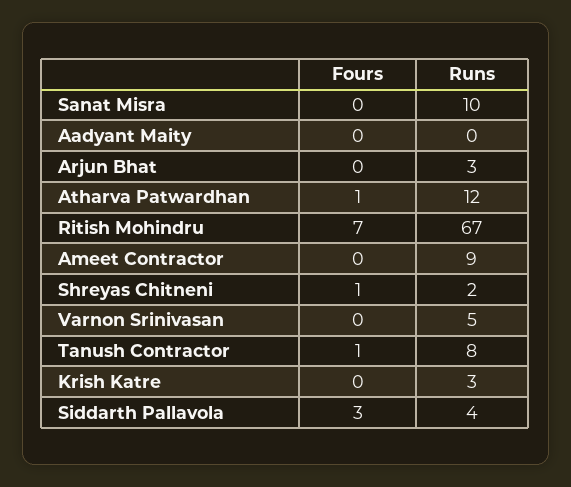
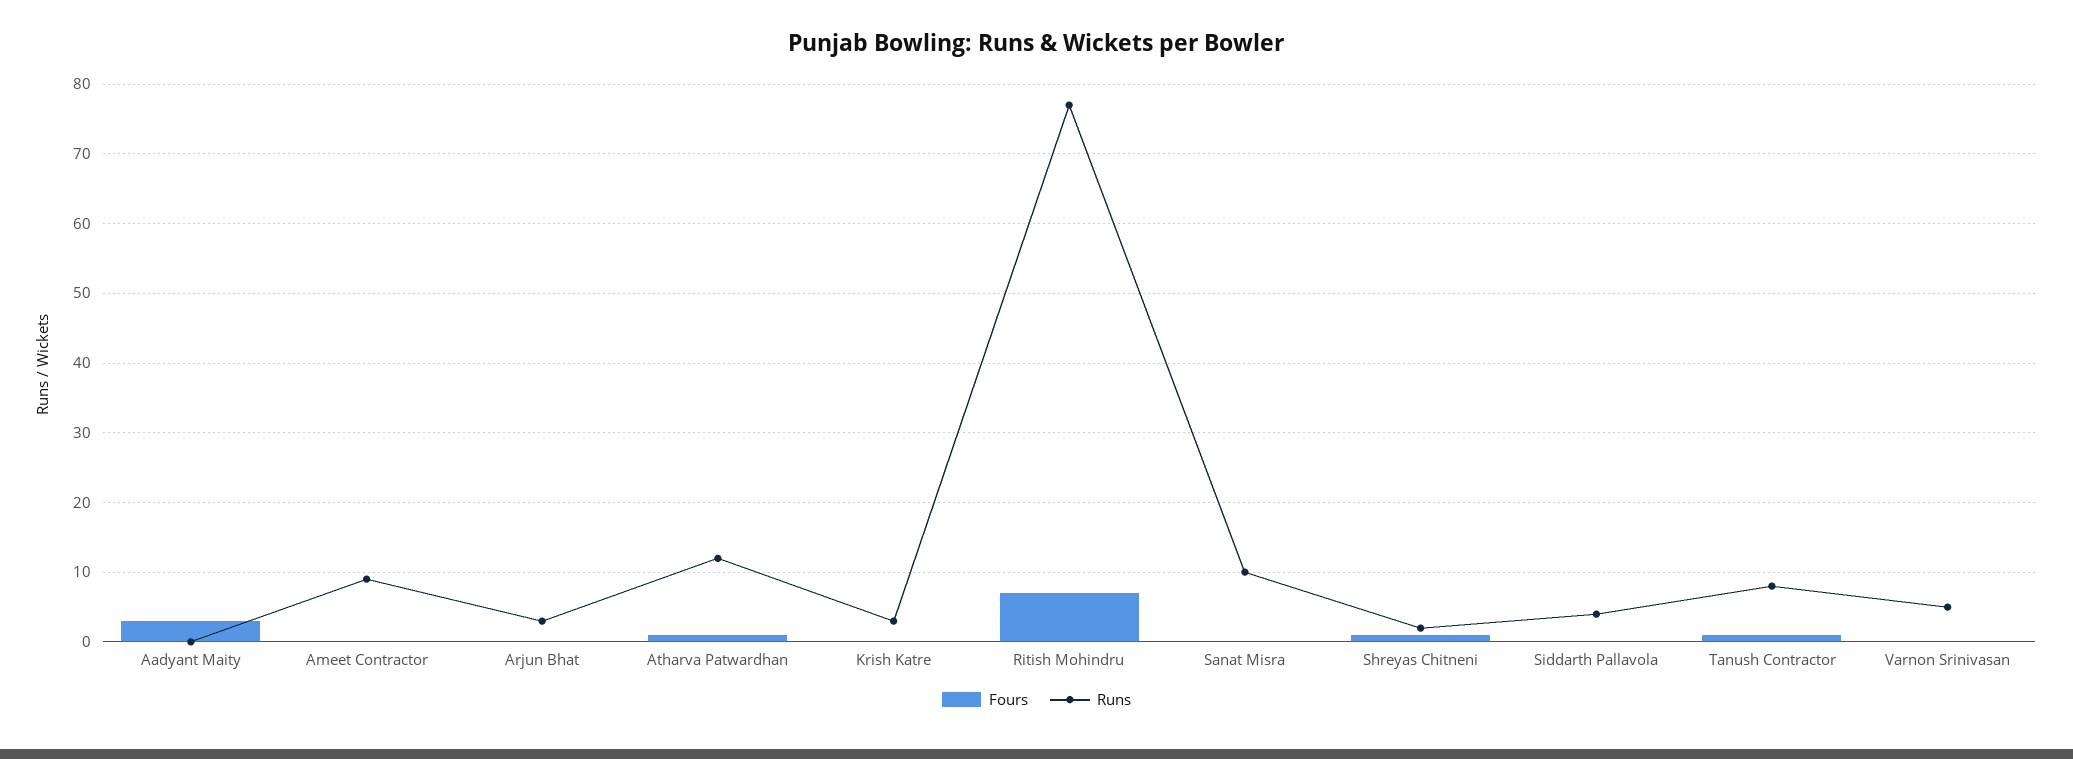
Fours, Aadyant Maity: 0 -> 3
Runs, Ritish Mohindru: 67 -> 77
Fours, Siddarth Pallavola: 3 -> 0

